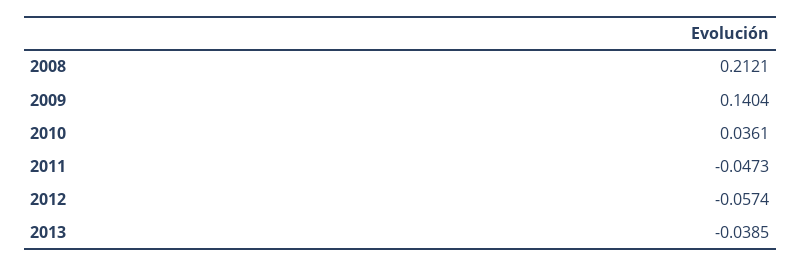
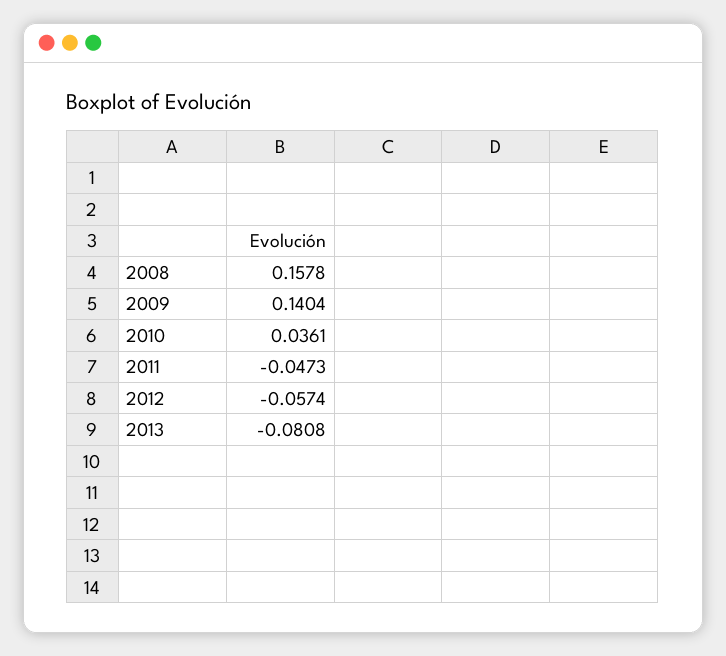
2008: 0.2121 -> 0.1578
2013: -0.0385 -> -0.0808

